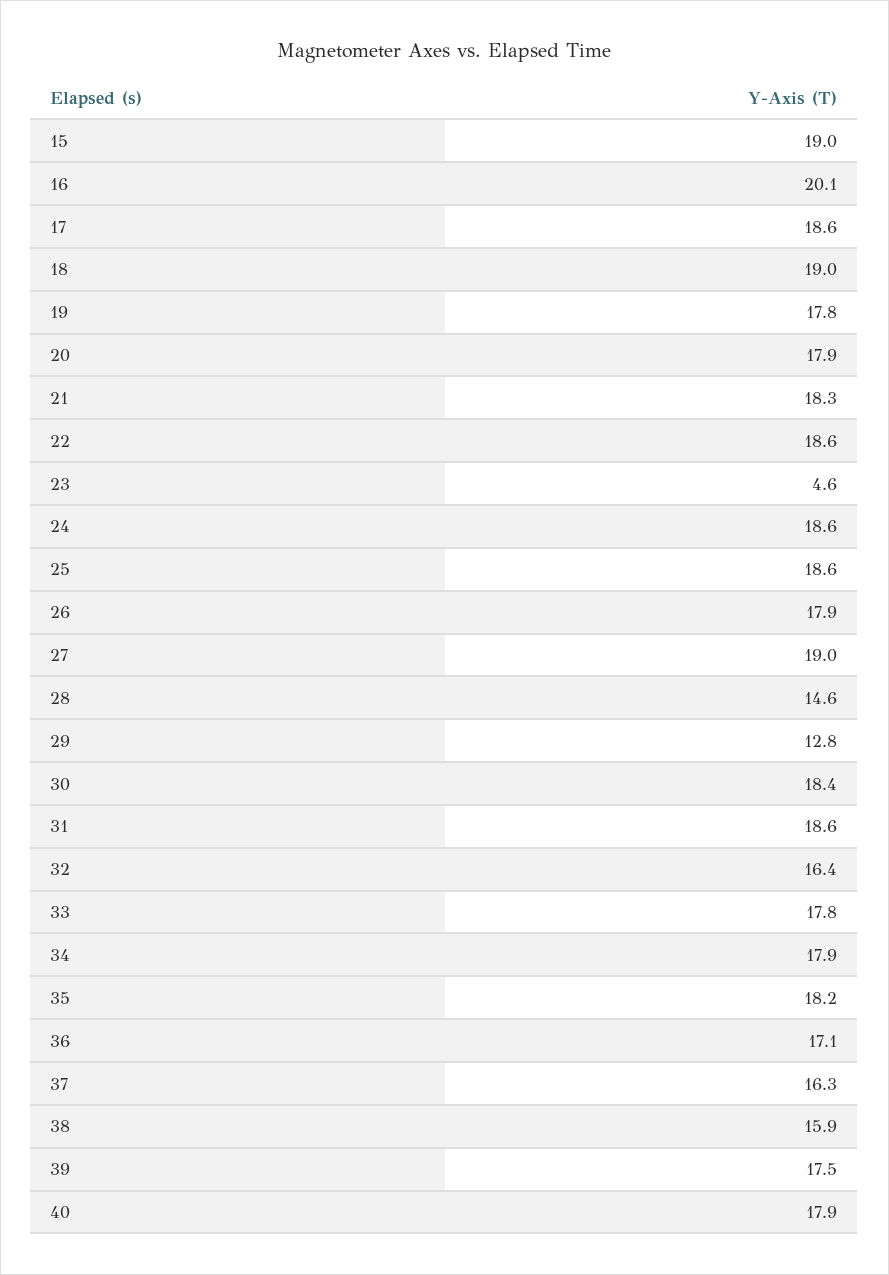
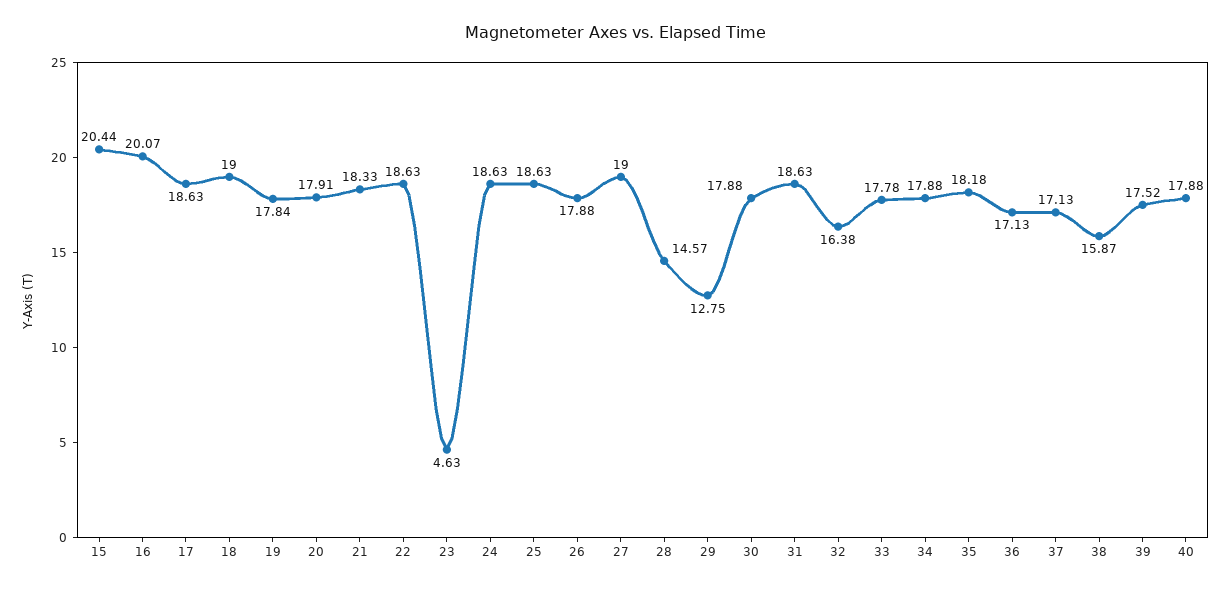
15: 19 -> 20.44
30: 18.4 -> 17.88
37: 16.3 -> 17.13

